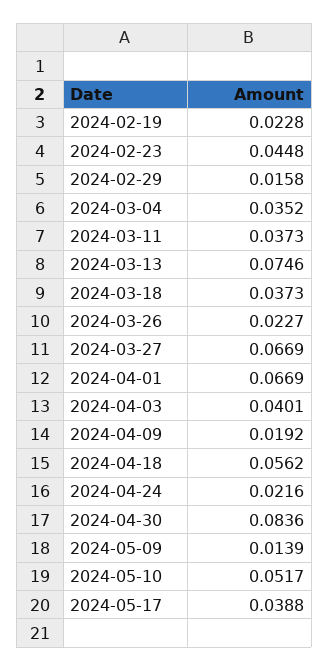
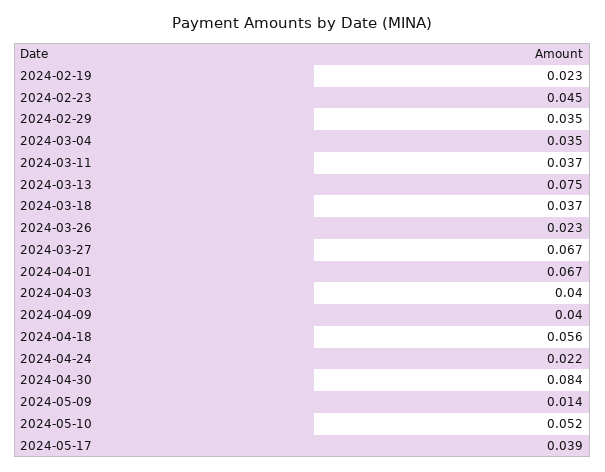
2024-02-29: 0.0158 -> 0.035
2024-04-09: 0.0192 -> 0.04

